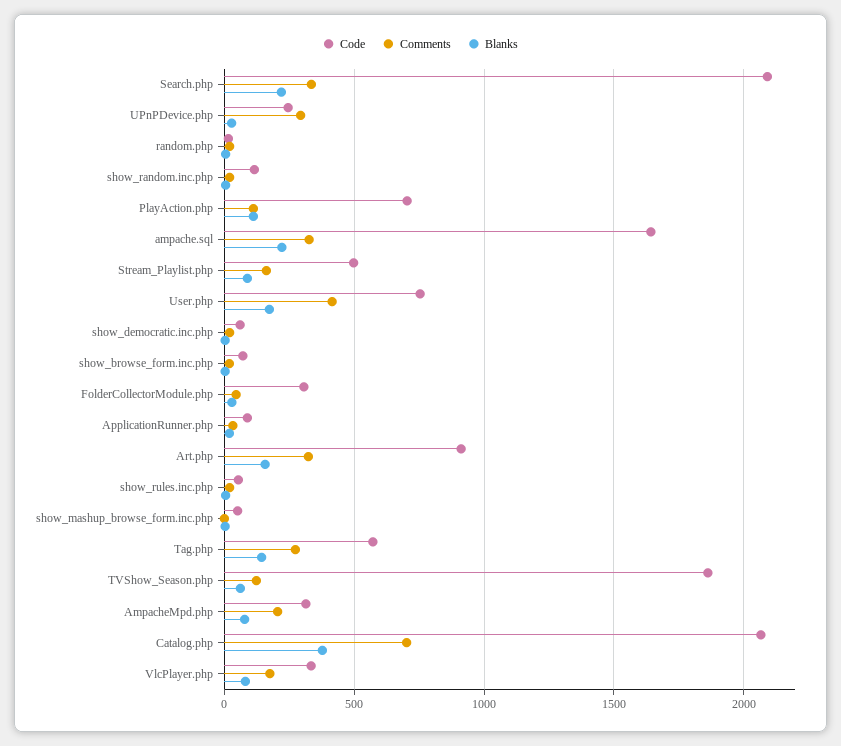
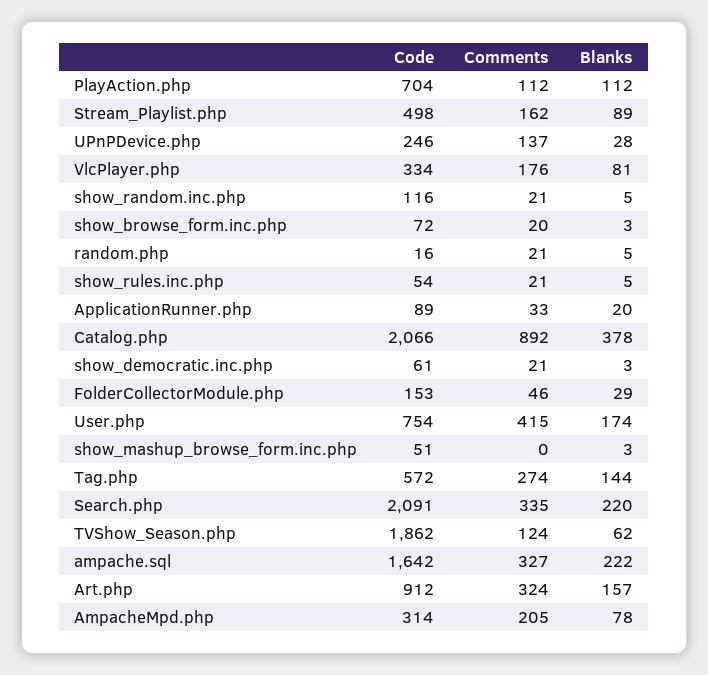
Comments, UPnPDevice.php: 300 -> 137
Code, FolderCollectorModule.php: 300 -> 153
Comments, Catalog.php: 700 -> 892

